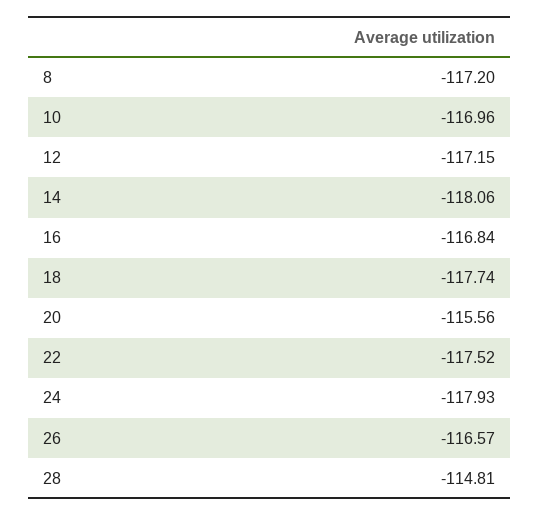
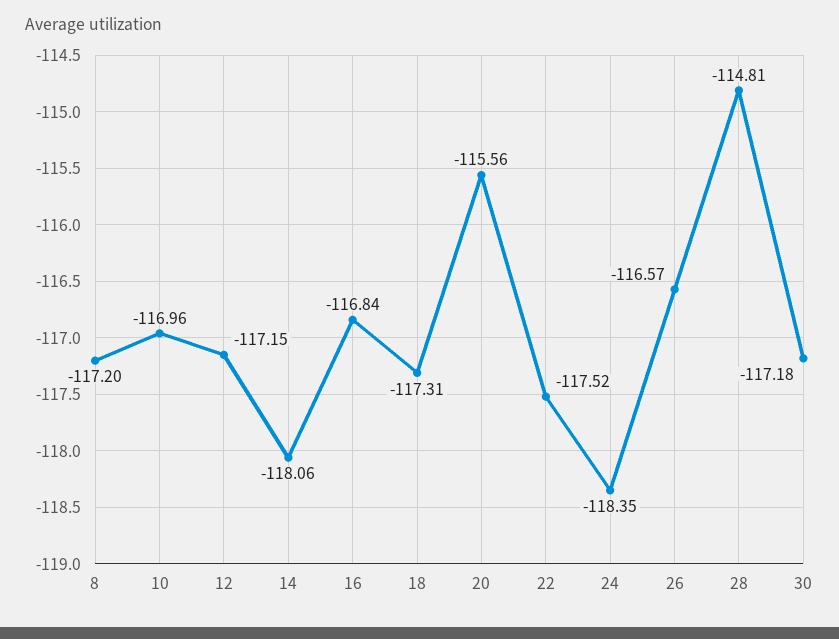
18: -117.74 -> -117.31
24: -117.93 -> -118.35
30: none -> -117.18

